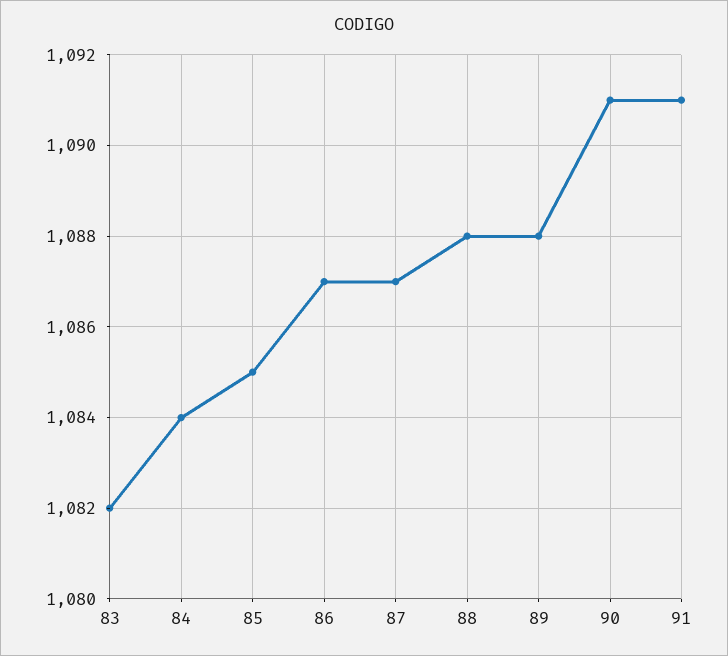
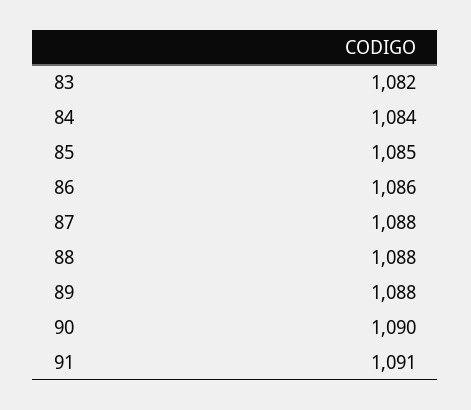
86: 1087 -> 1086
87: 1087 -> 1088
90: 1091 -> 1090

